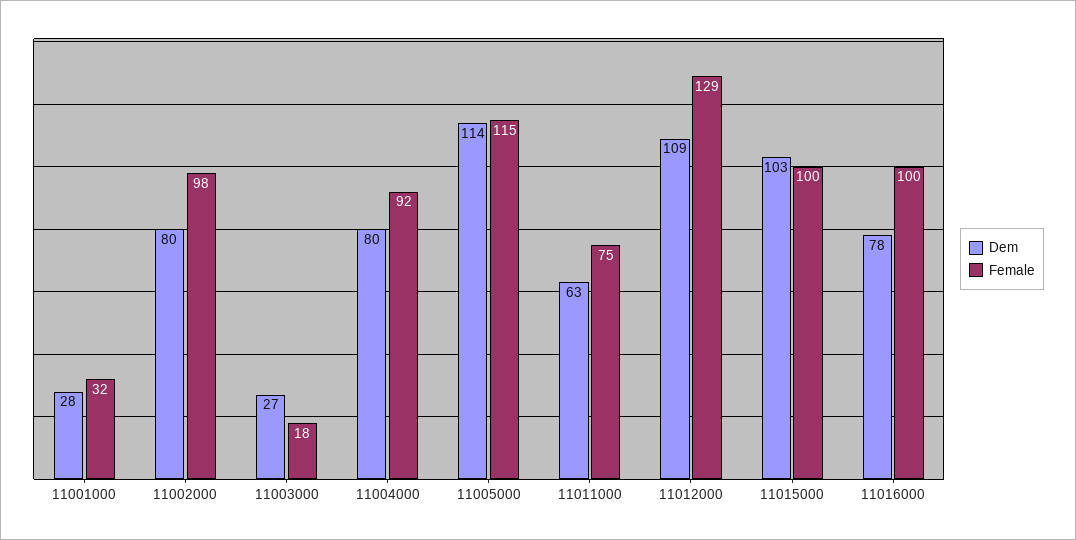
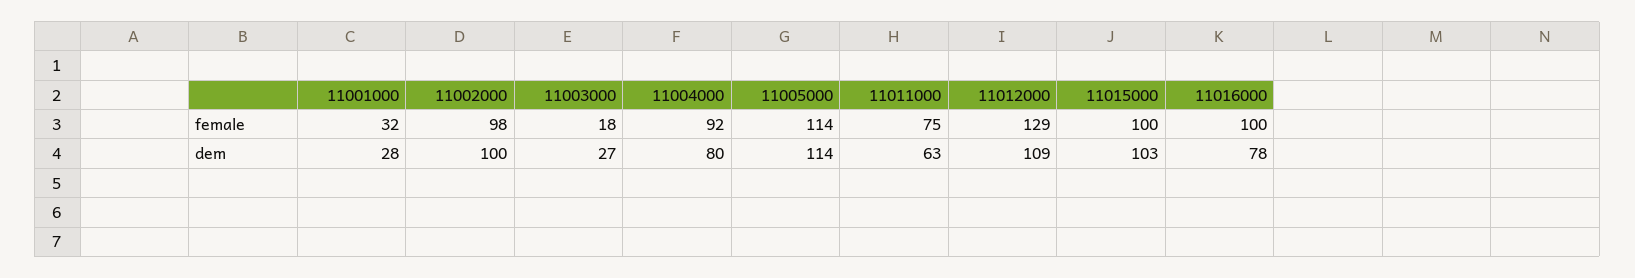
Dem, 11002000: 80 -> 100
Female, 11005000: 115 -> 114

